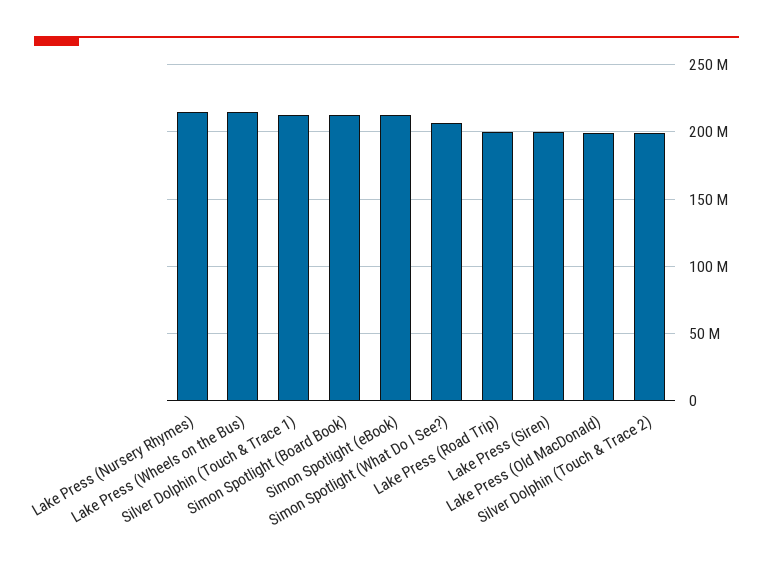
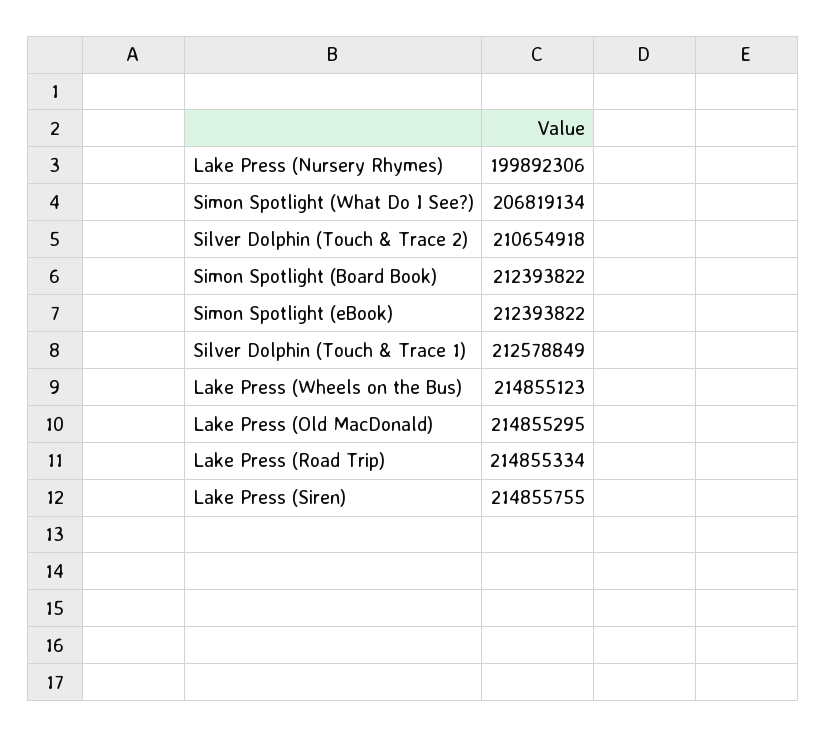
Lake Press (Nursery Rhymes): 215000000 -> 199892306
Lake Press (Road Trip): 200000000 -> 214855334
Lake Press (Siren): 200000000 -> 214855755
Lake Press (Old MacDonald): 200000000 -> 214855295
Silver Dolphin (Touch & Trace 2): 200000000 -> 210654918

